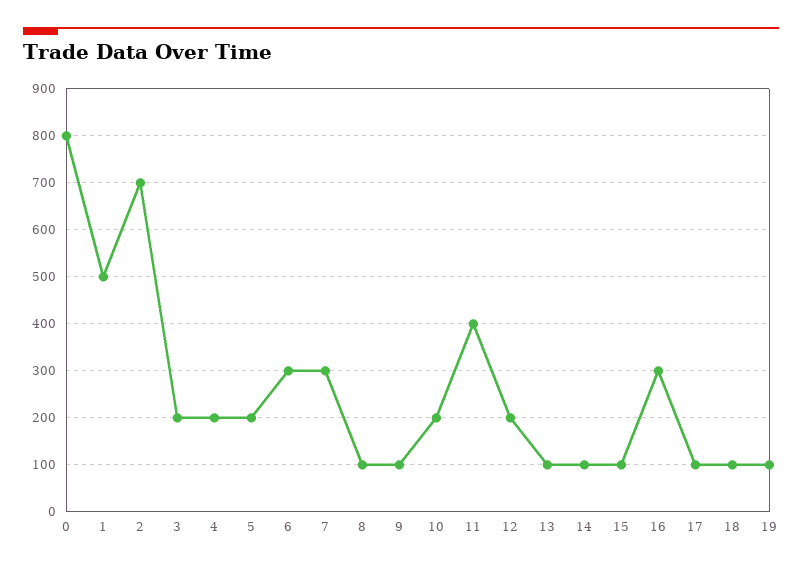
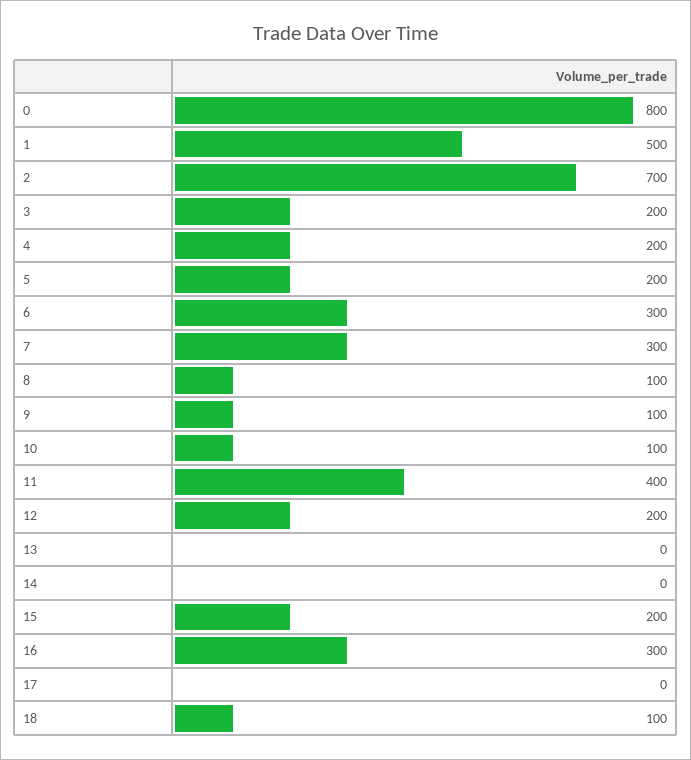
10: 200 -> 100
13: 100 -> 0
14: 100 -> 0
15: 100 -> 200
17: 100 -> 0
19: 100 -> none

